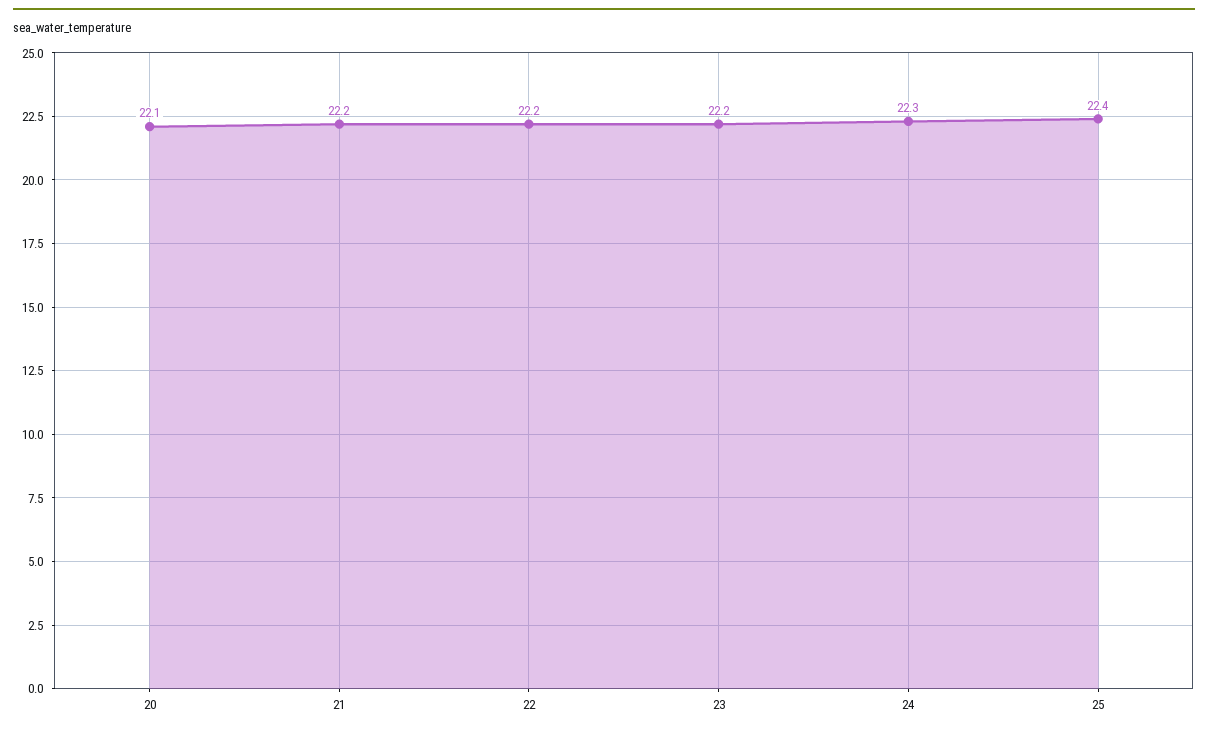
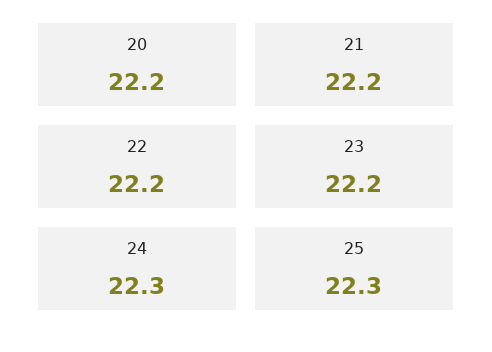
20: 22.1 -> 22.2
25: 22.4 -> 22.3

